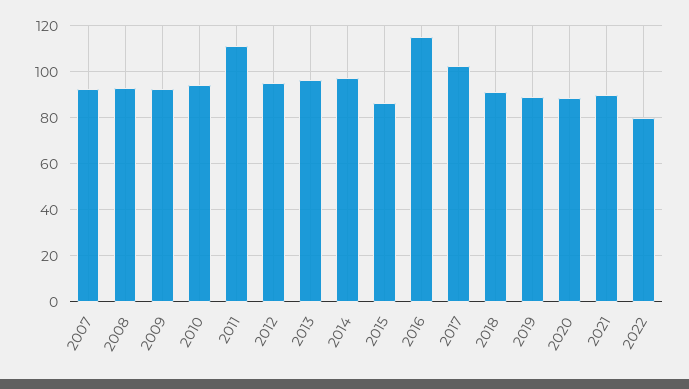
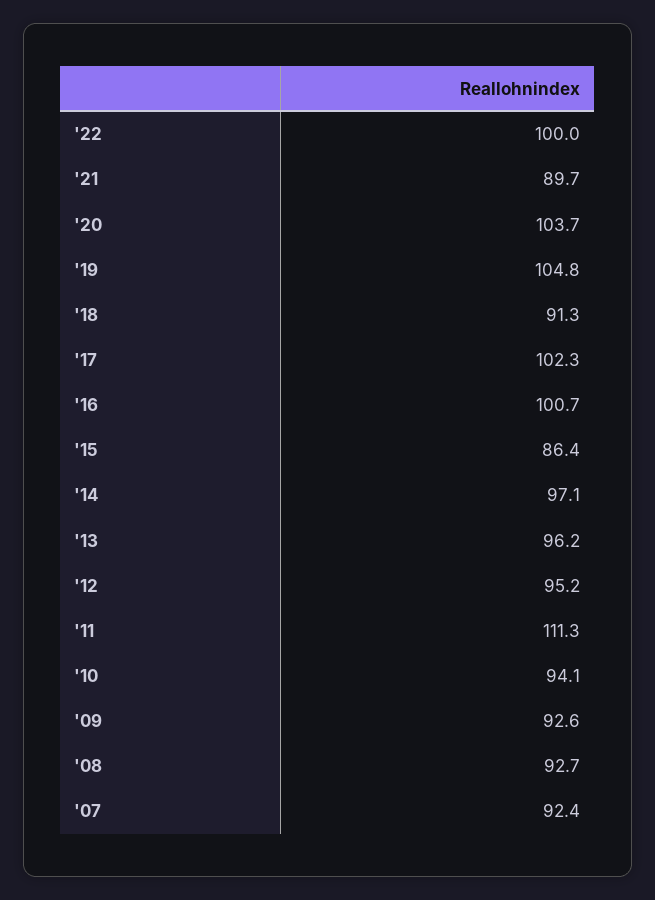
2016: 115 -> 100.7
2019: 90 -> 104.8
2020: 90 -> 103.7
2022: 80 -> 100

